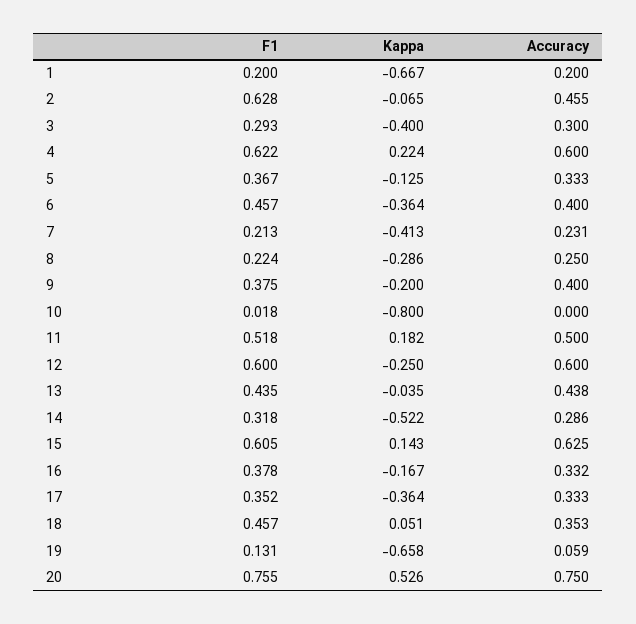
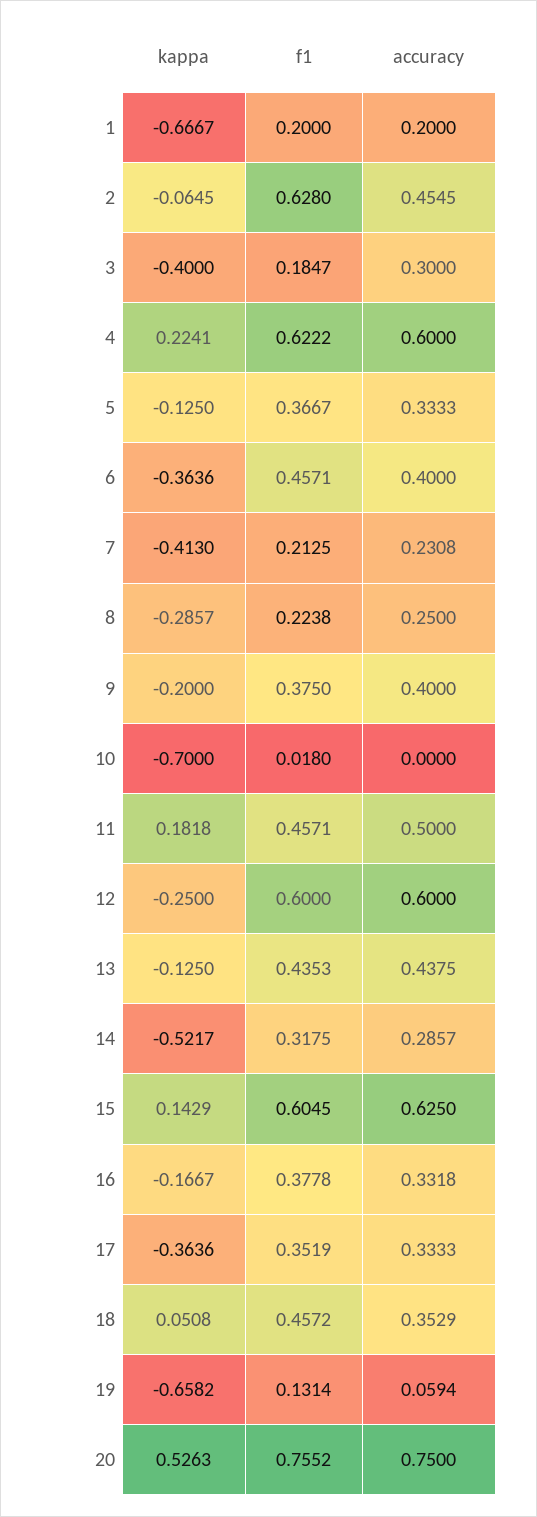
F1, 3: 0.293 -> 0.1847
Kappa, 10: -0.8 -> -0.7
F1, 11: 0.518 -> 0.4571
Kappa, 13: -0.035 -> -0.125

